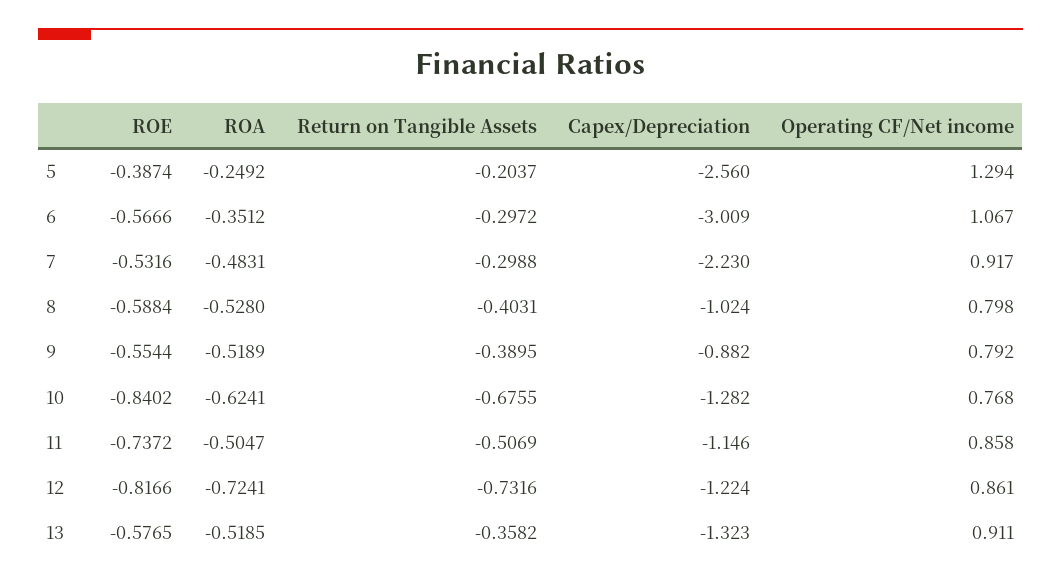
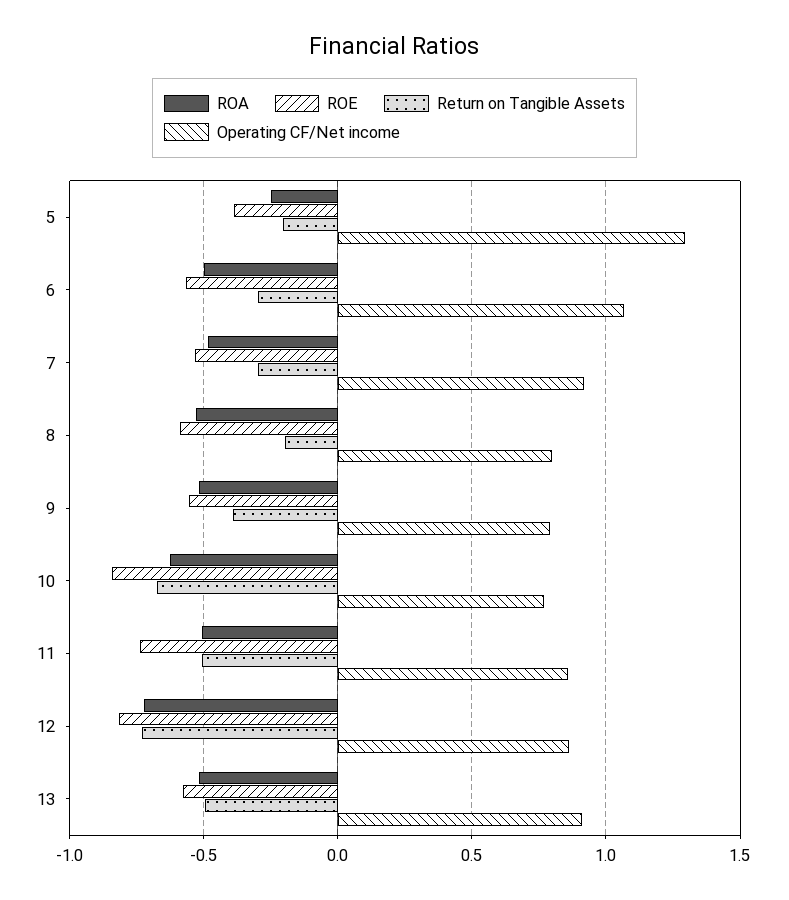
Capex/Depreciation, 5: -2.56 -> none
ROA, 6: -0.3512 -> -0.5
Capex/Depreciation, 6: -3.009 -> none
Capex/Depreciation, 7: -2.23 -> none
Return on Tangible Assets, 8: -0.4031 -> -0.2
Capex/Depreciation, 8: -1.024 -> none
Capex/Depreciation, 9: -0.882 -> none
Capex/Depreciation, 10: -1.282 -> none
Capex/Depreciation, 11: -1.146 -> none
Capex/Depreciation, 12: -1.224 -> none
Return on Tangible Assets, 13: -0.3582 -> -0.5
Capex/Depreciation, 13: -1.323 -> none

